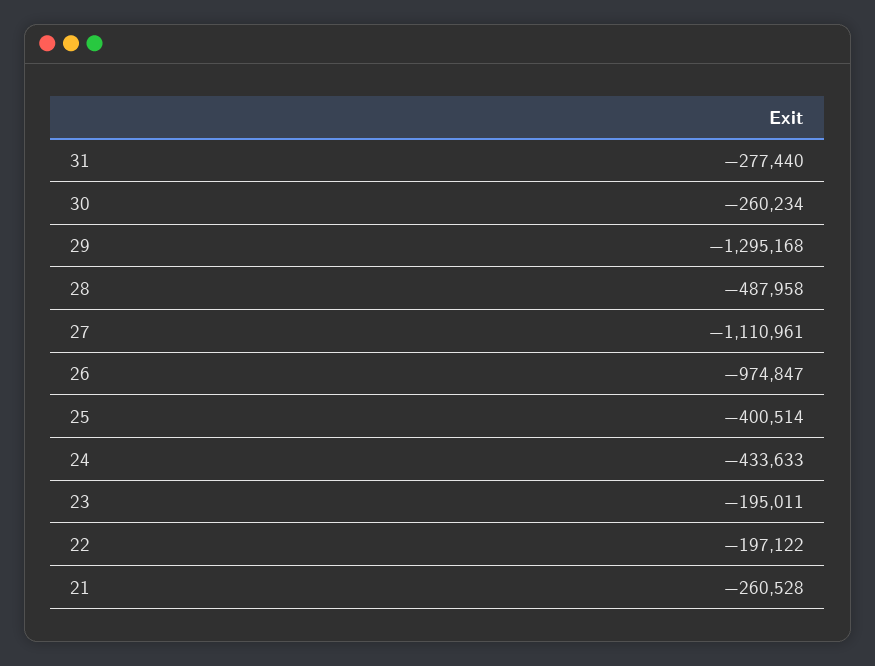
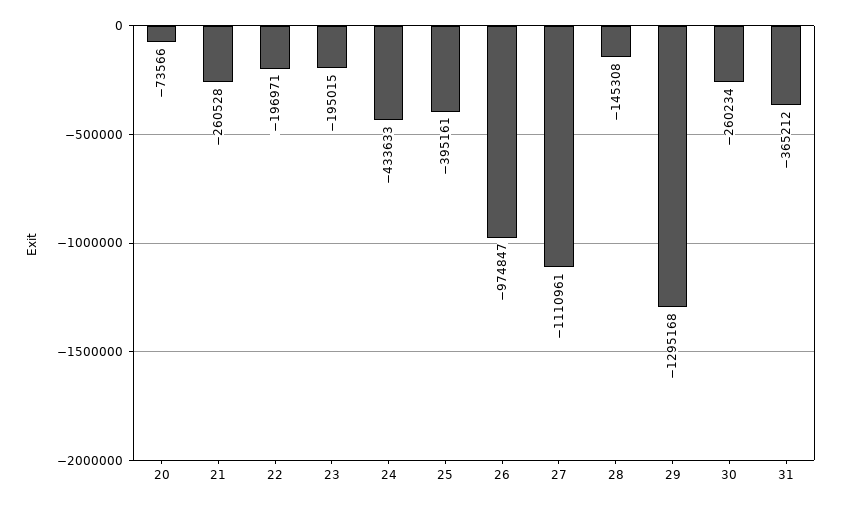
31: -277440 -> -365212
28: -487958 -> -145308
25: -400514 -> -395161
23: -195011 -> -195015
22: -197122 -> -196971
20: none -> -73566

